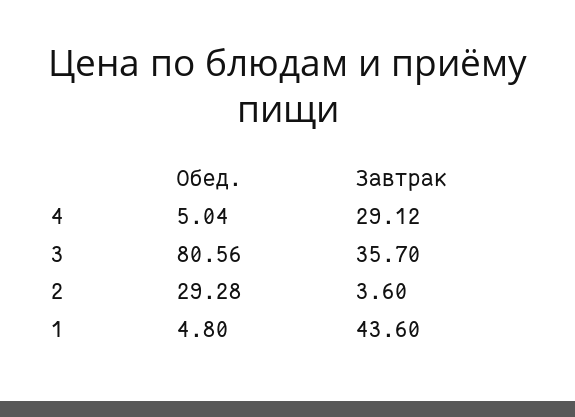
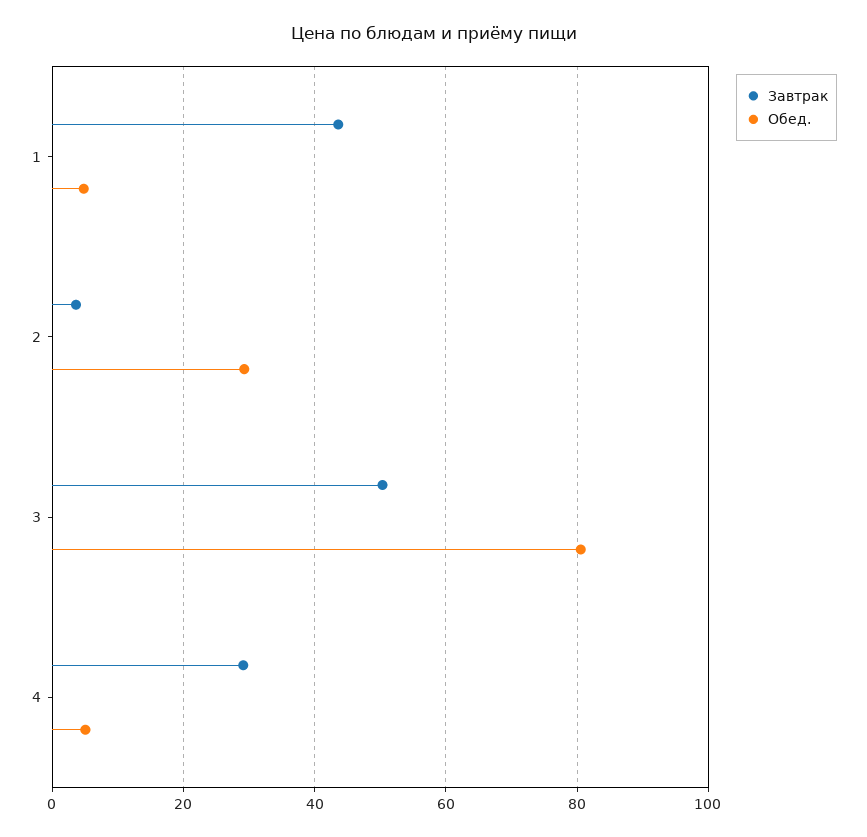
Завтрак, 3: 35.7 -> 50

